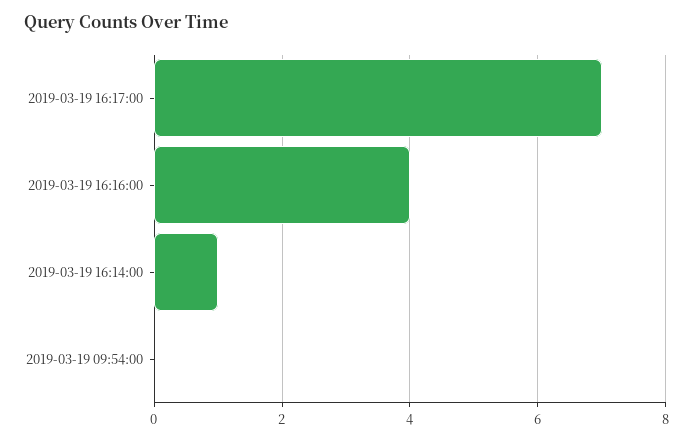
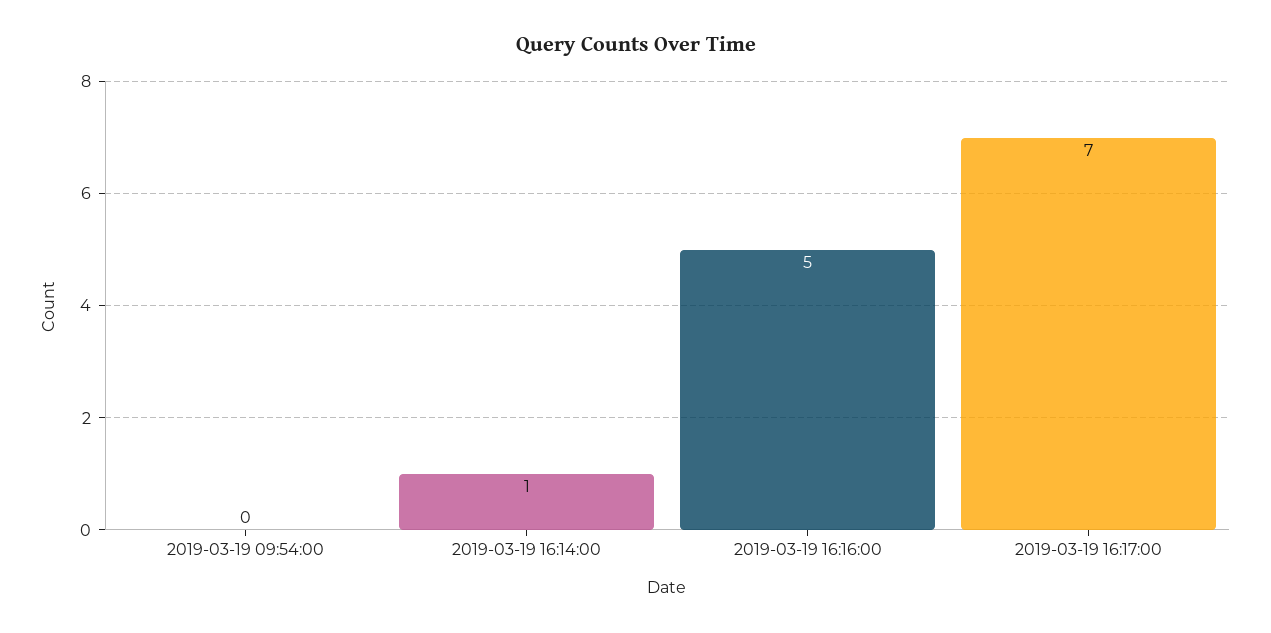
2019-03-19 16:16:00: 4 -> 5

